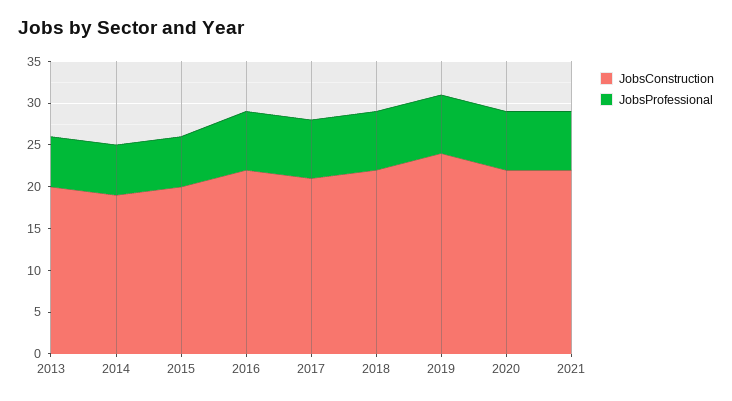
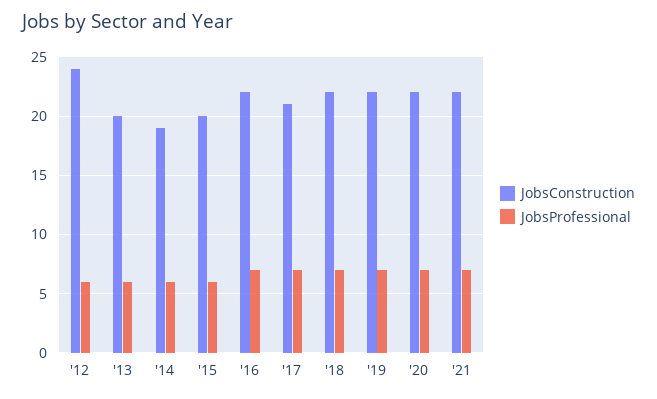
JobsConstruction, 2019: 24 -> 22
JobsConstruction, '12: none -> 24
JobsProfessional, '12: none -> 6

